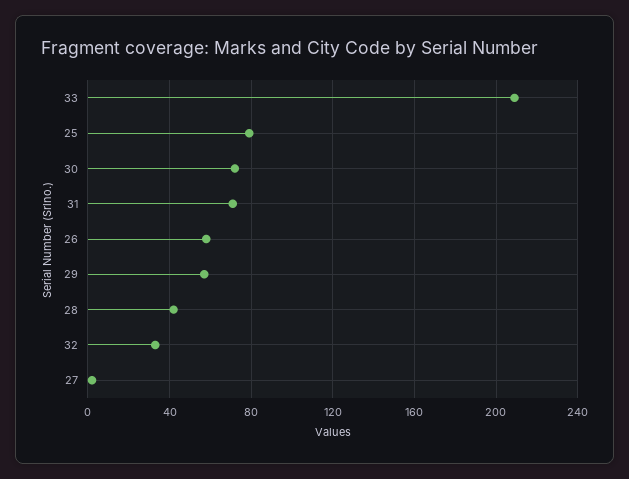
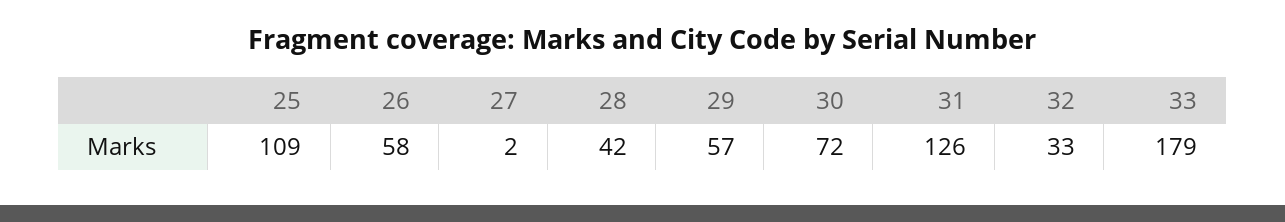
33: 210 -> 179
25: 80 -> 109
31: 70 -> 126

